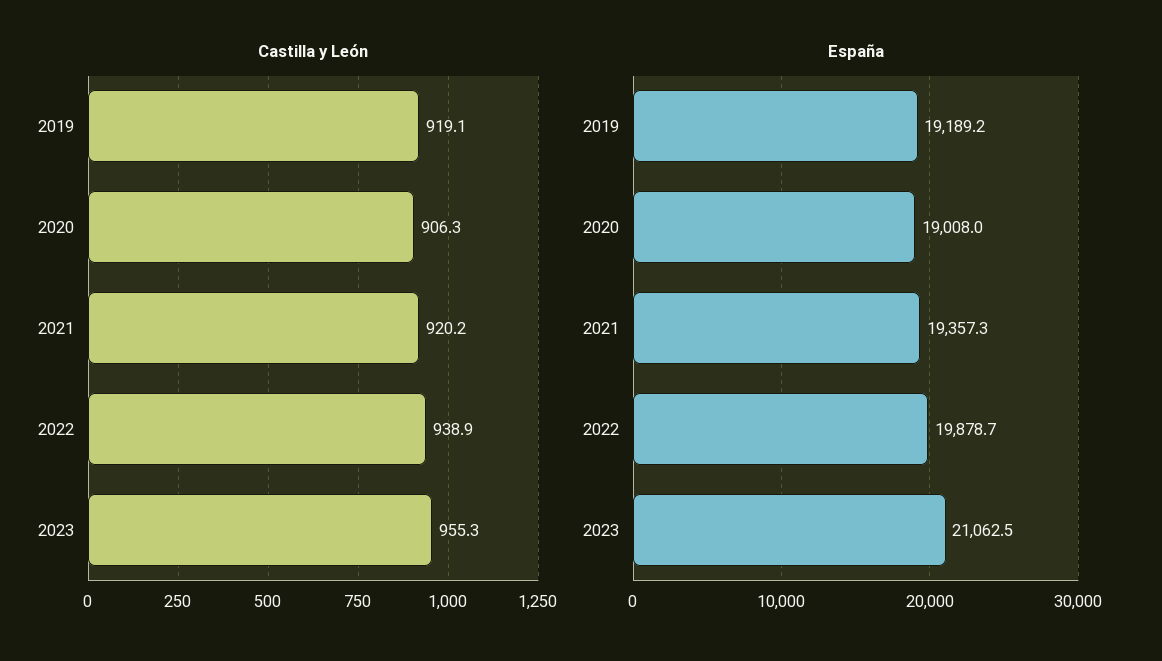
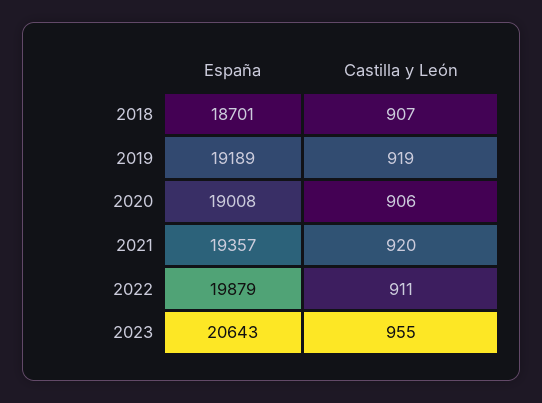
Castilla y León, 2022: 938.9 -> 911
España, 2023: 21062.5 -> 20643
España, 2018: none -> 18701
Castilla y León, 2018: none -> 907

